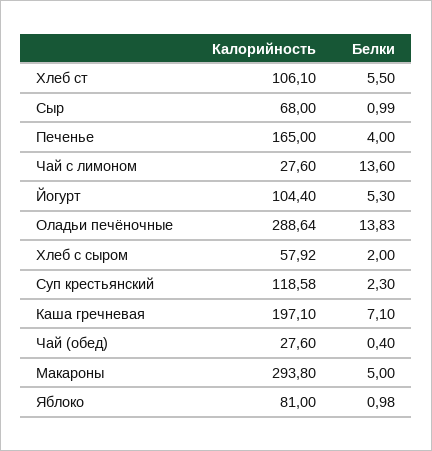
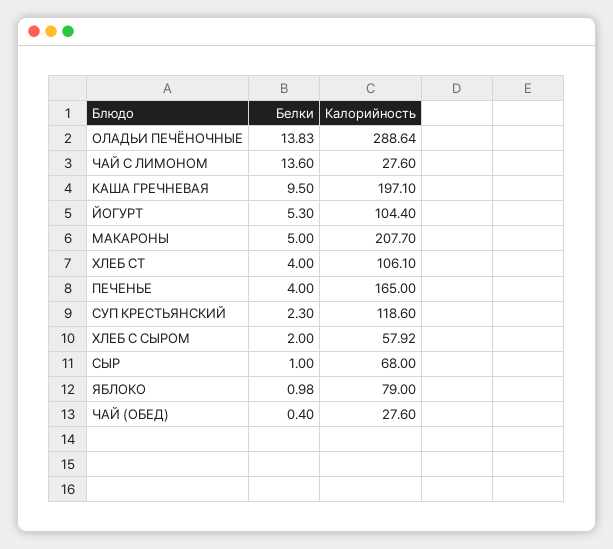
Белки, Хлеб ст: 5.5 -> 4
Белки, Сыр: 0.99 -> 1
Калорийность, Суп крестьянский: 118.58 -> 118.6
Белки, Каша гречневая: 7.1 -> 9.5
Калорийность, Макароны: 293.8 -> 207.7
Калорийность, Яблоко: 81 -> 79

